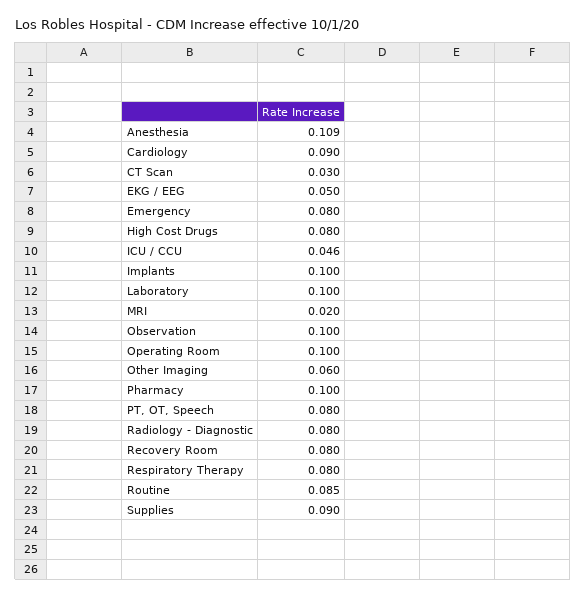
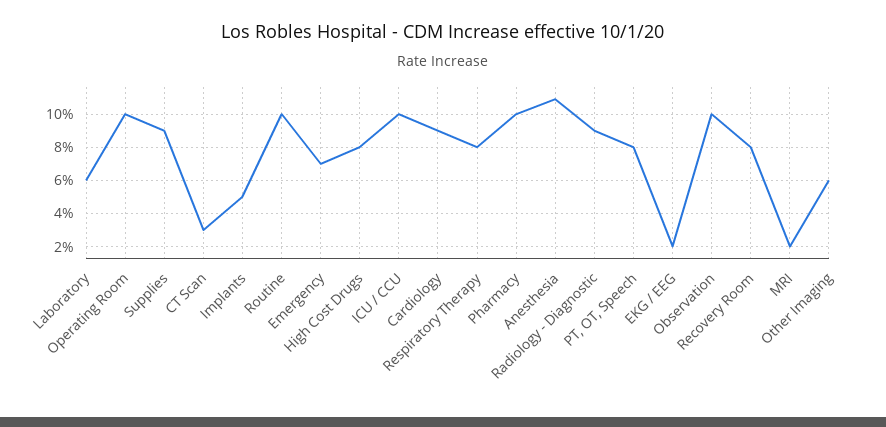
EKG / EEG: 0.05 -> 0.02
Emergency: 0.08 -> 0.07
ICU / CCU: 0.046 -> 0.1
Implants: 0.1 -> 0.05
Laboratory: 0.1 -> 0.06
Radiology - Diagnostic: 0.08 -> 0.09
Routine: 0.085 -> 0.1

